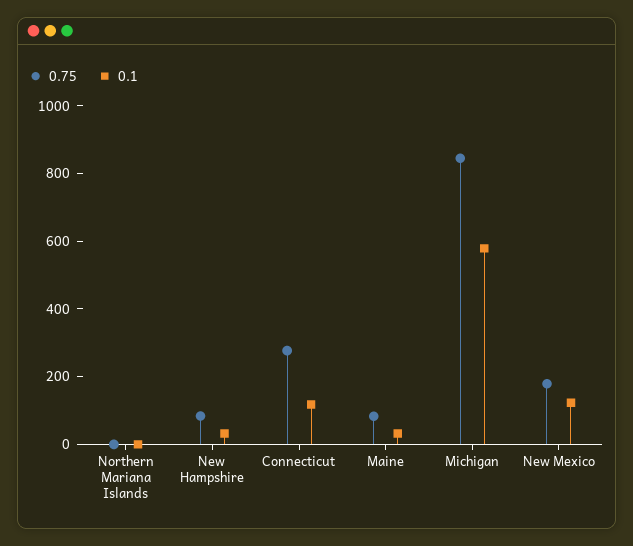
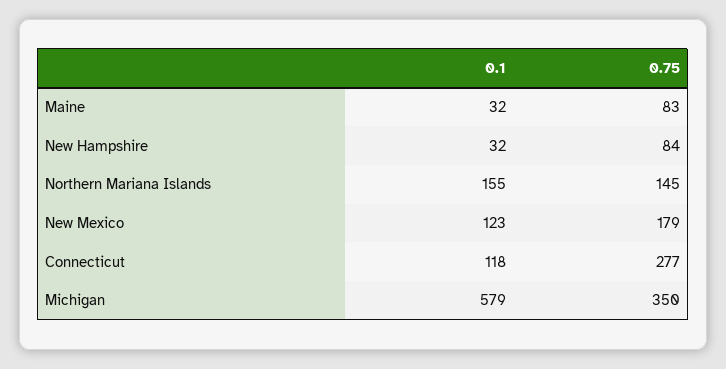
0.75, Northern Mariana Islands: 0 -> 145
0.1, Northern Mariana Islands: 0 -> 155
0.75, Michigan: 850 -> 350

